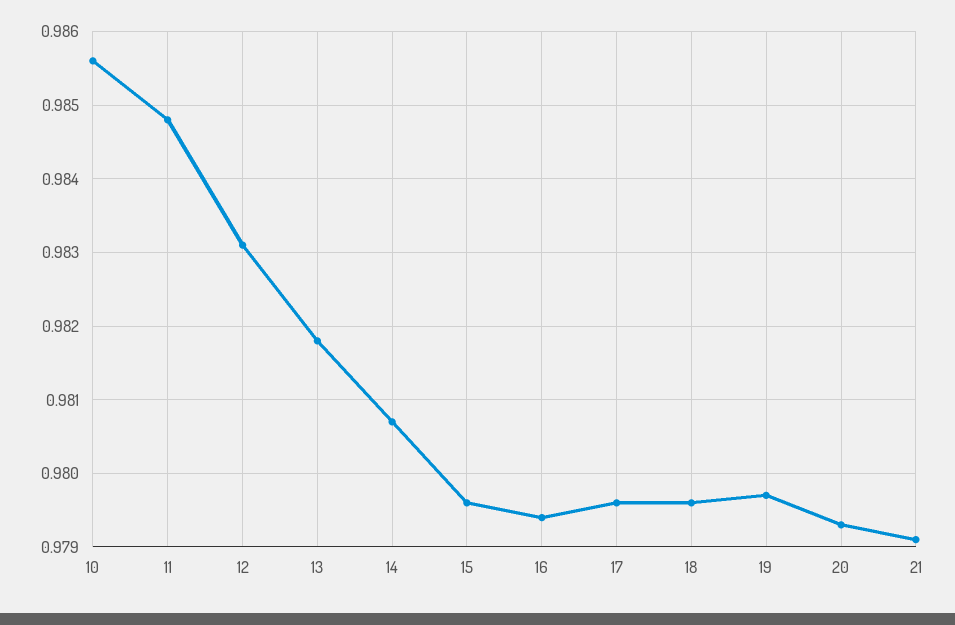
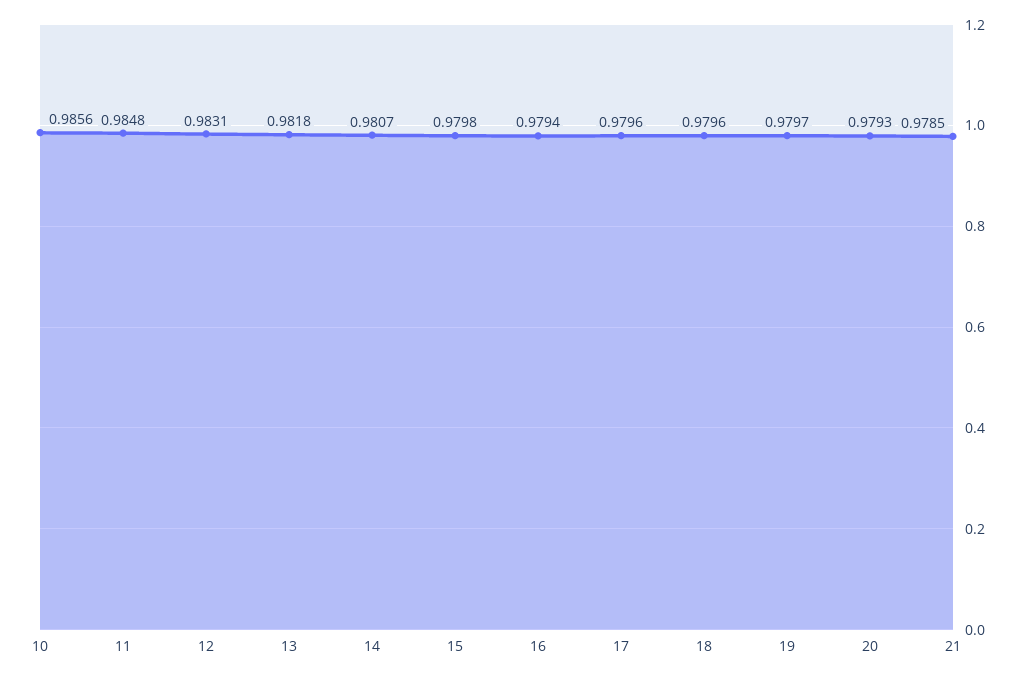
15: 0.9796 -> 0.9798
21: 0.9791 -> 0.9785

